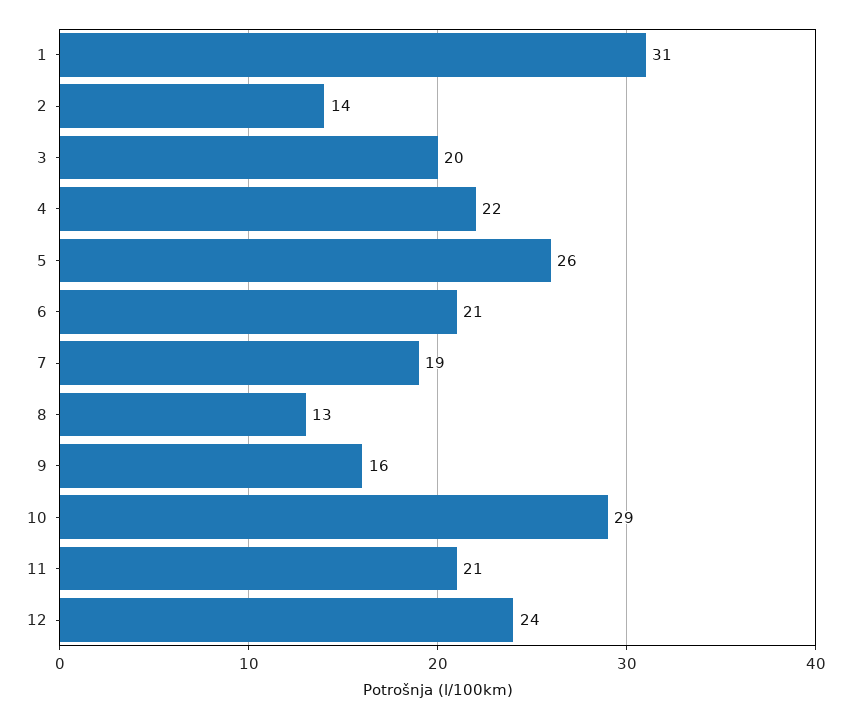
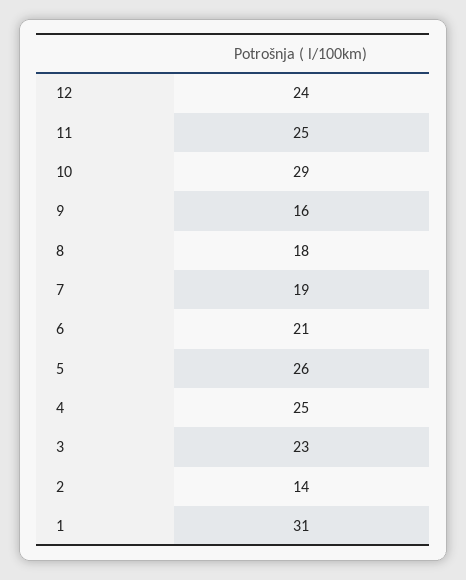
3: 20 -> 23
4: 22 -> 25
8: 13 -> 18
11: 21 -> 25

